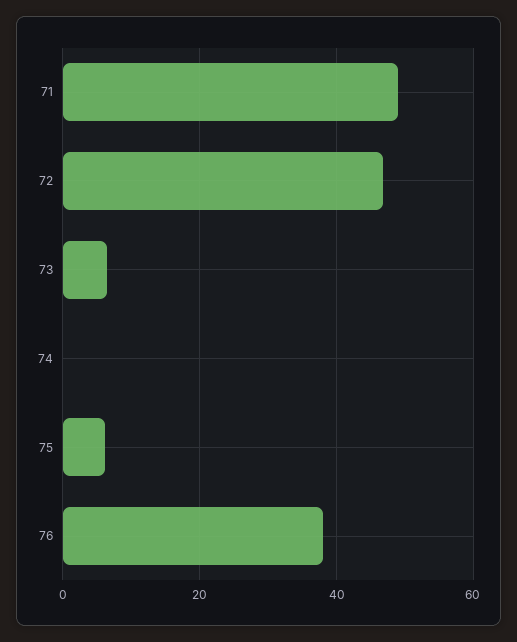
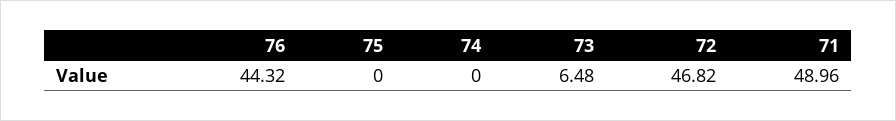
75: 6 -> 0
76: 38 -> 44.32

